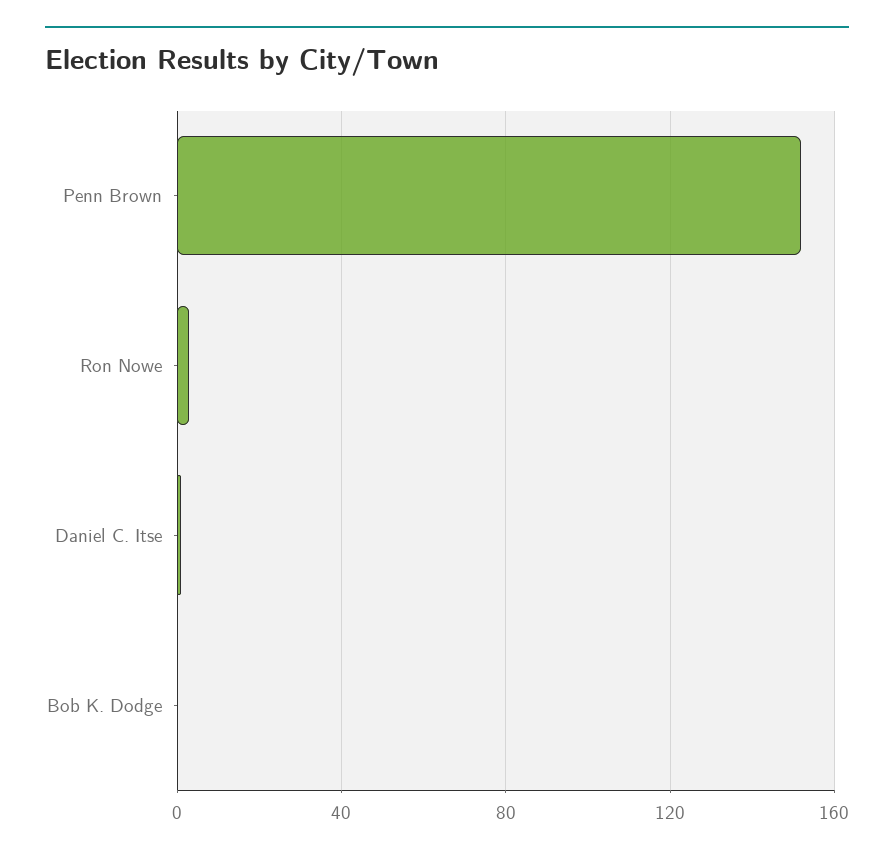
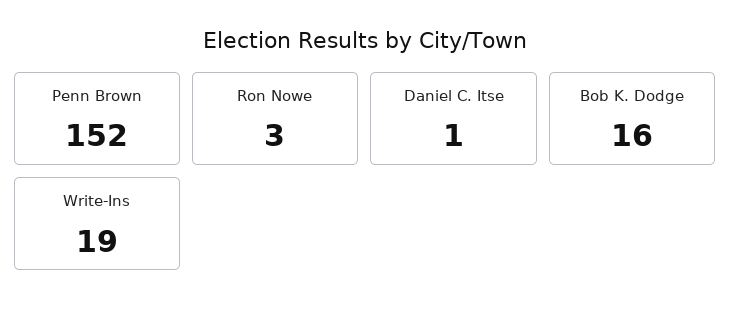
Bob K. Dodge: 0 -> 16
Write-Ins: none -> 19

